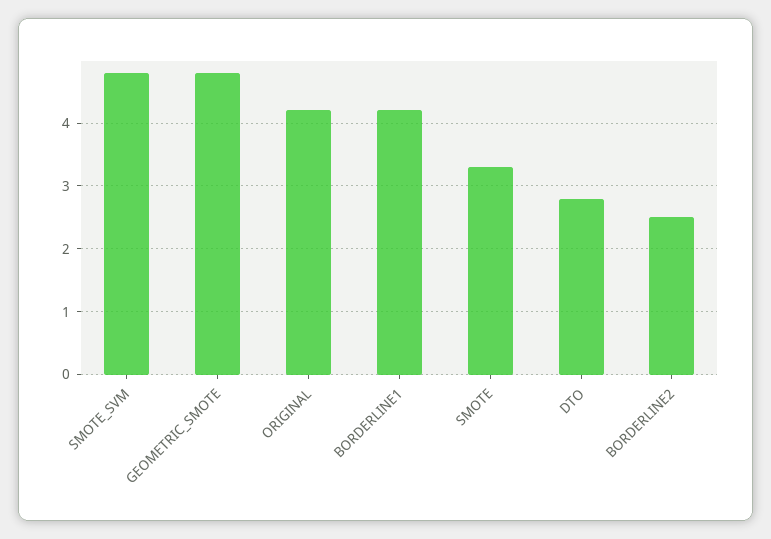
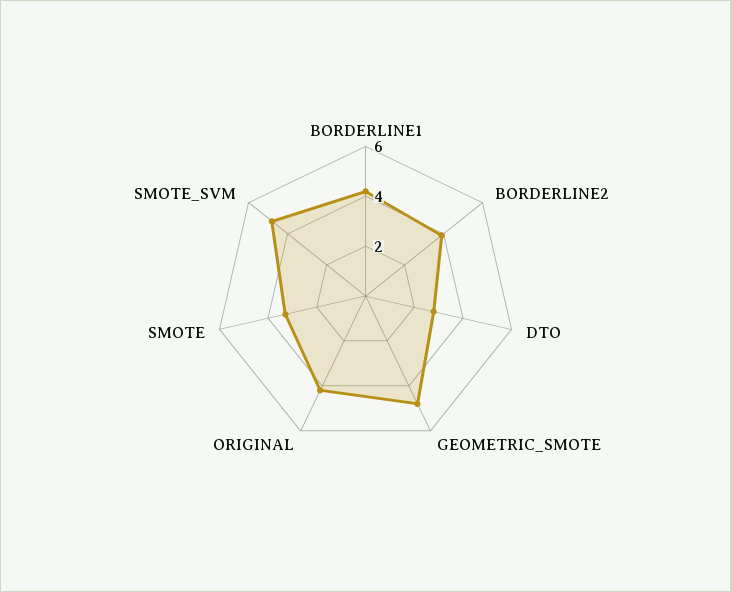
BORDERLINE2: 2.5 -> 4

